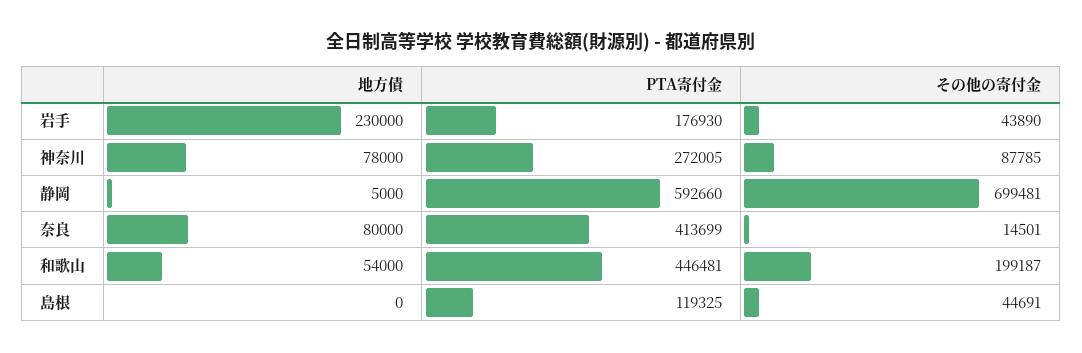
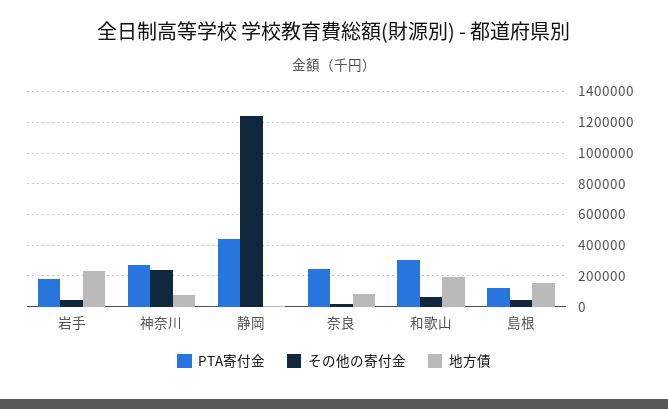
その他の寄付金, 神奈川: 87785 -> 250000
PTA寄付金, 静岡: 592660 -> 450000
その他の寄付金, 静岡: 699481 -> 1250000
PTA寄付金, 奈良: 413699 -> 250000
地方債, 和歌山: 54000 -> 200000
PTA寄付金, 和歌山: 446481 -> 300000
その他の寄付金, 和歌山: 199187 -> 50000
地方債, 島根: 0 -> 150000

